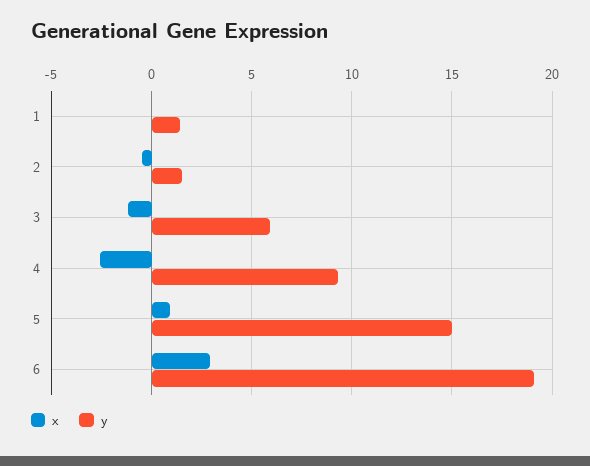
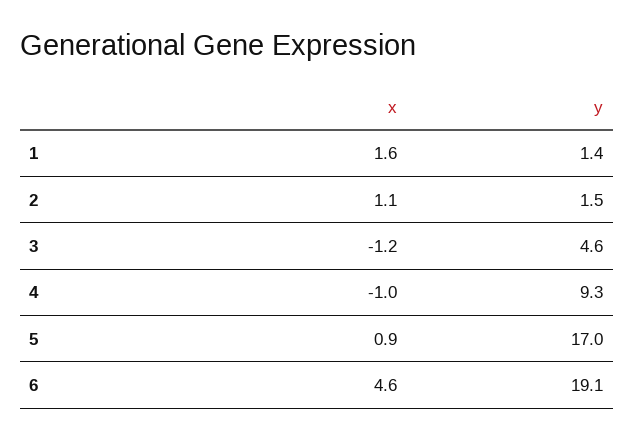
x, 1: 0 -> 1.6
x, 2: -0.5 -> 1.1
y, 3: 6 -> 4.6
x, 4: -2.5 -> -1
y, 5: 15 -> 17
x, 6: 3 -> 4.6

